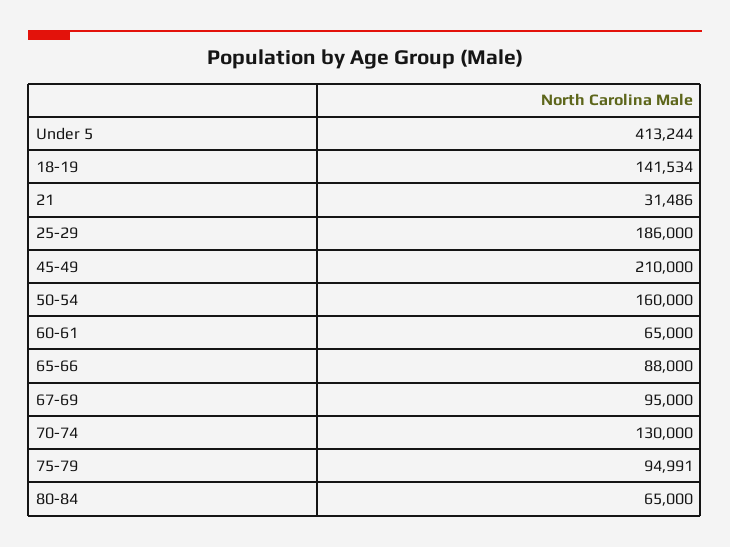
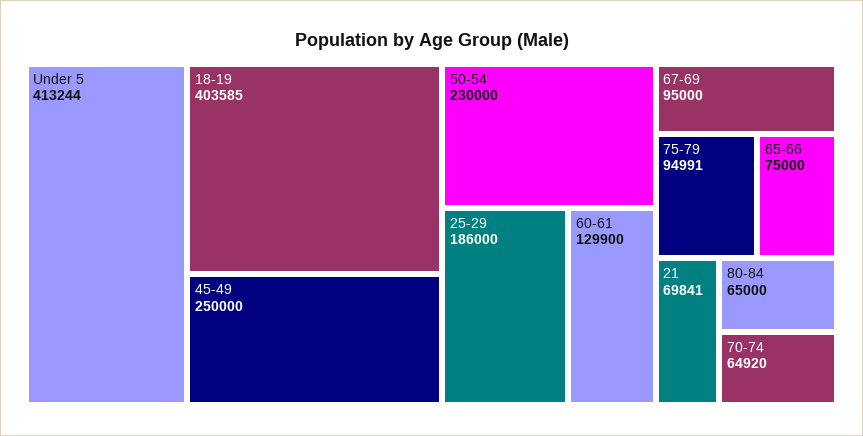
18-19: 141534 -> 403585
21: 31486 -> 69841
45-49: 210000 -> 250000
50-54: 160000 -> 230000
60-61: 65000 -> 129900
65-66: 88000 -> 75000
70-74: 130000 -> 64920

